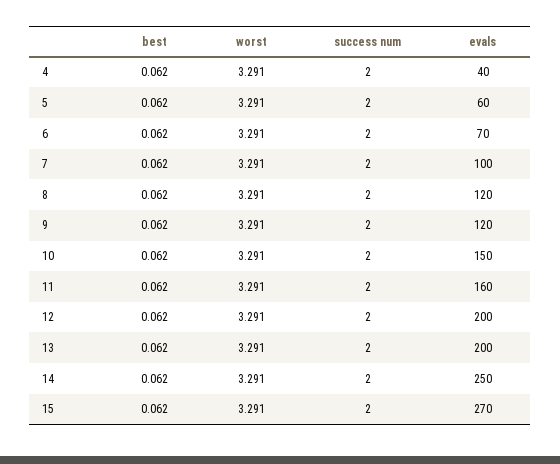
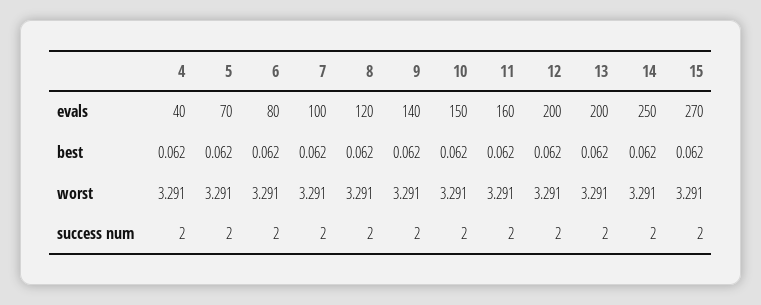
evals, 5: 60 -> 70
evals, 6: 70 -> 80
evals, 9: 120 -> 140

